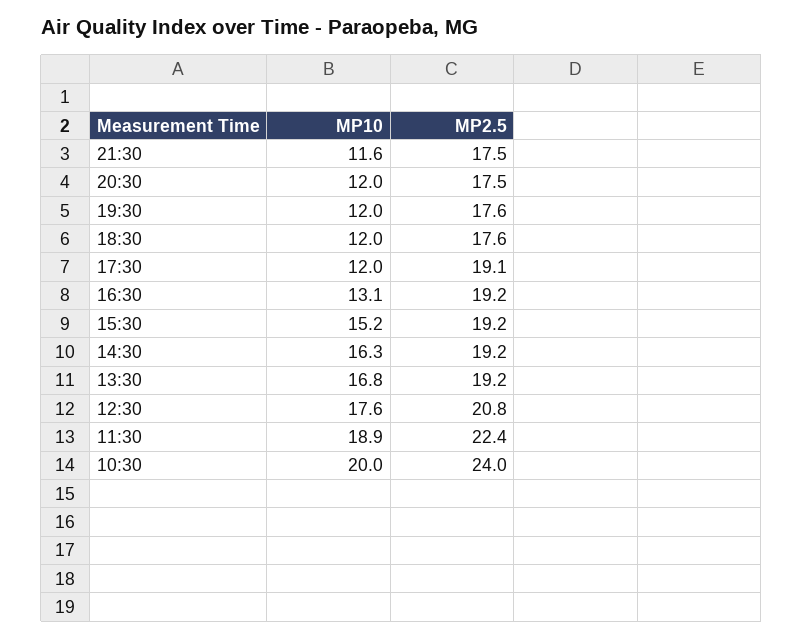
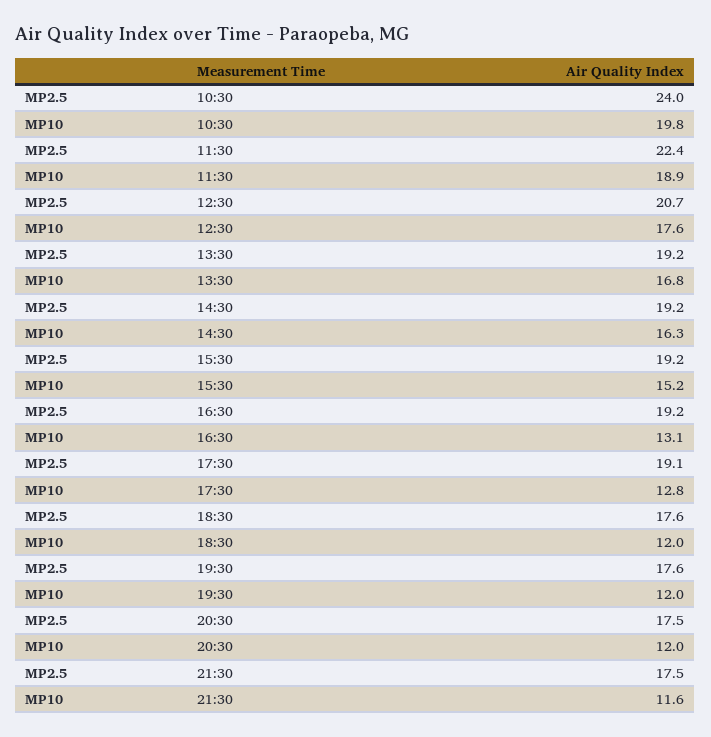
MP10, 17:30: 12 -> 12.8
MP2.5, 12:30: 20.8 -> 20.7
MP10, 10:30: 20 -> 19.8

